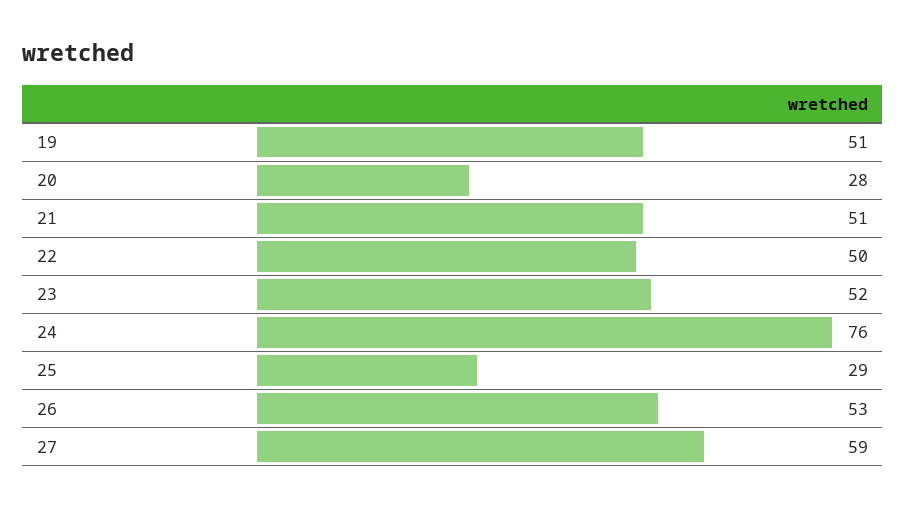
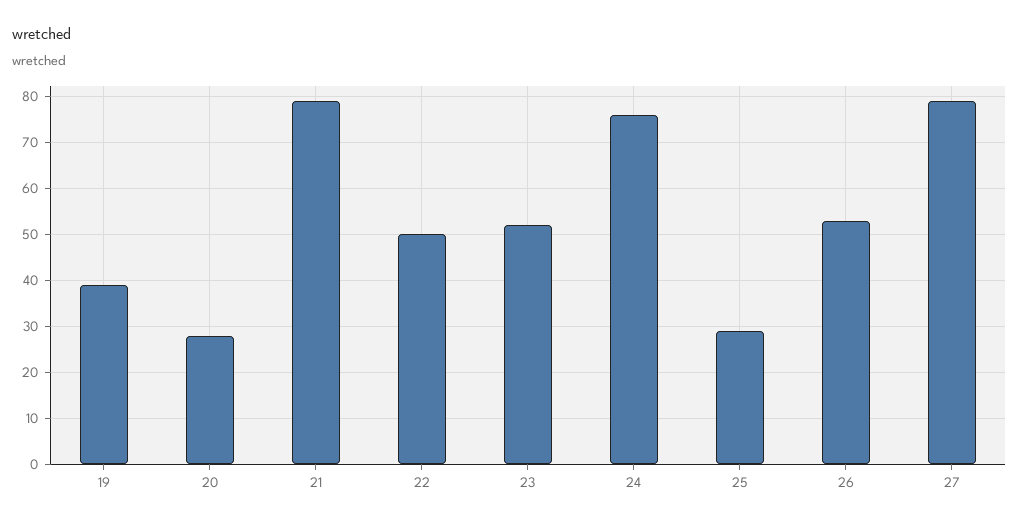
19: 51 -> 40
21: 51 -> 80
27: 59 -> 80

